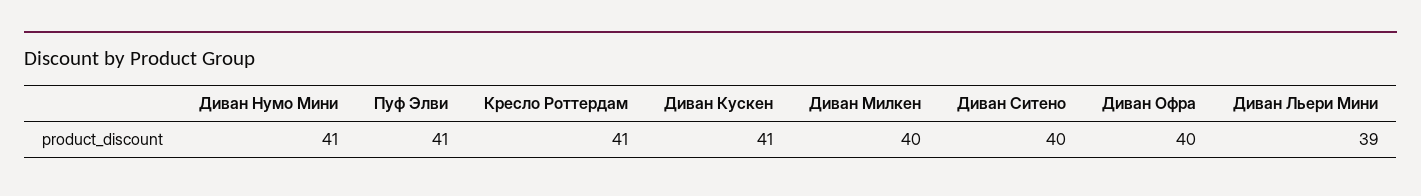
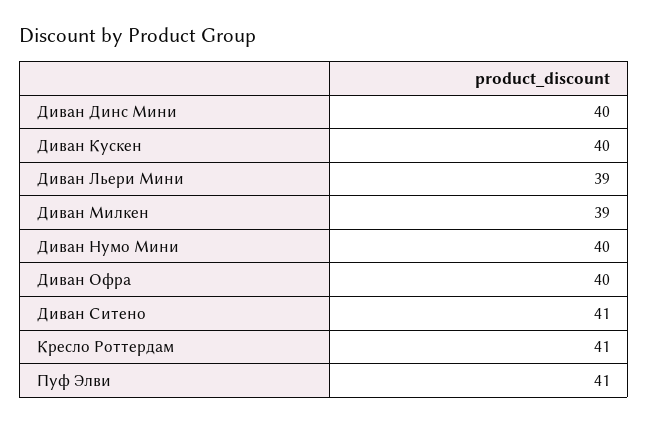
Диван Нумо Мини: 41 -> 40
Диван Кускен: 41 -> 40
Диван Милкен: 40 -> 39
Диван Ситено: 40 -> 41
Диван Динс Мини: none -> 40

